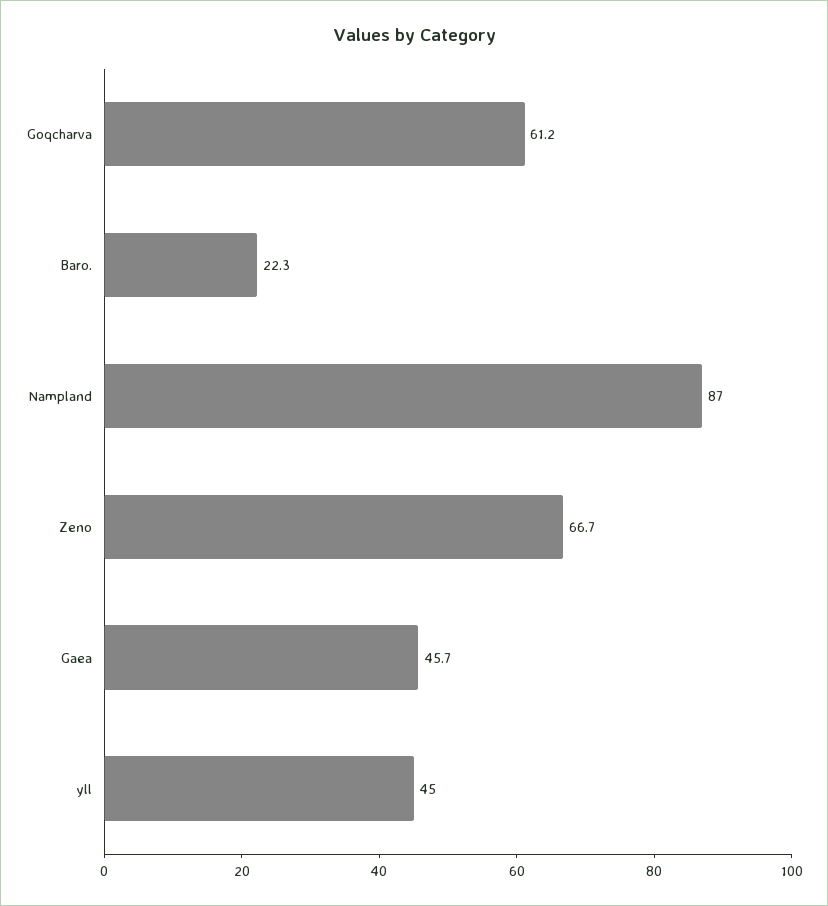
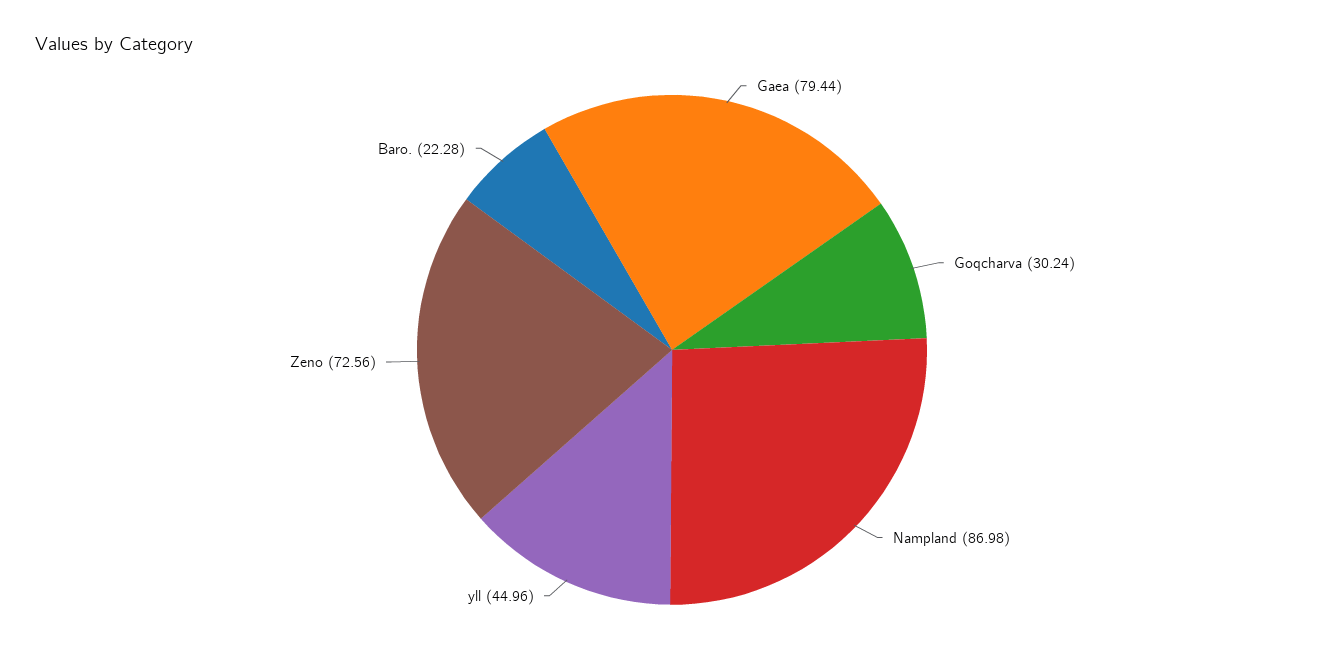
Goqcharva: 61.2 -> 30.24
Zeno: 66.7 -> 72.56
Gaea: 45.7 -> 79.44

